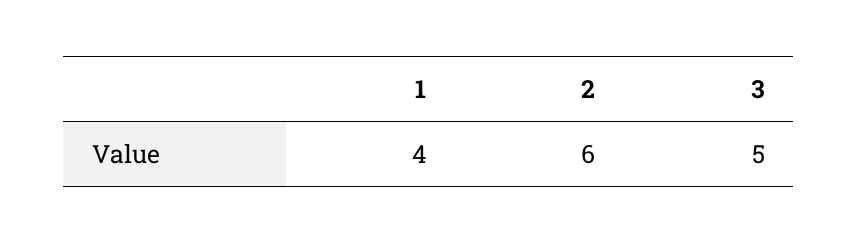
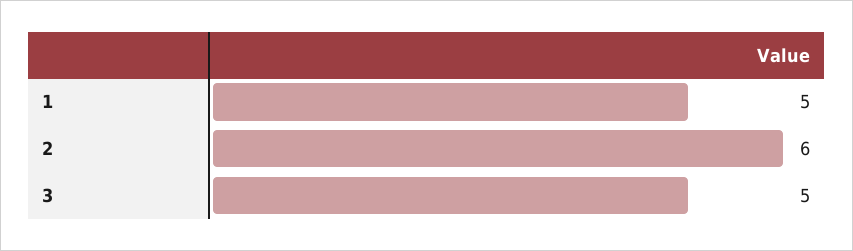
1: 4 -> 5

